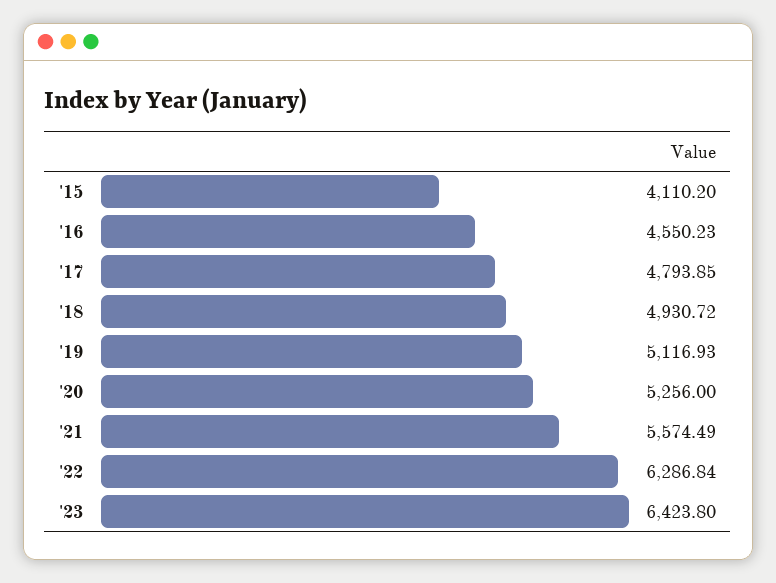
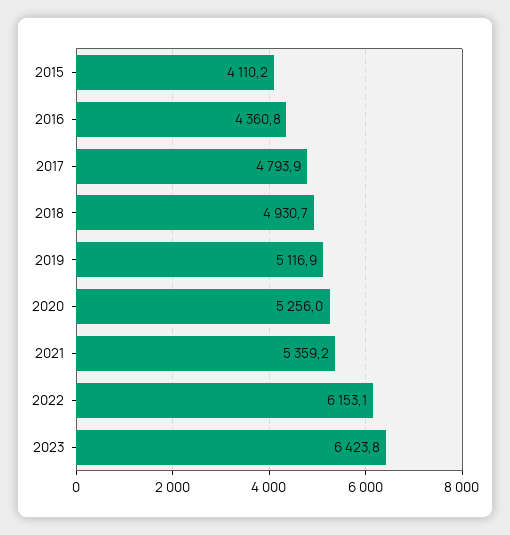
'16: 4550.23 -> 4360.8
'21: 5574.49 -> 5359.2
'22: 6286.84 -> 6153.1

